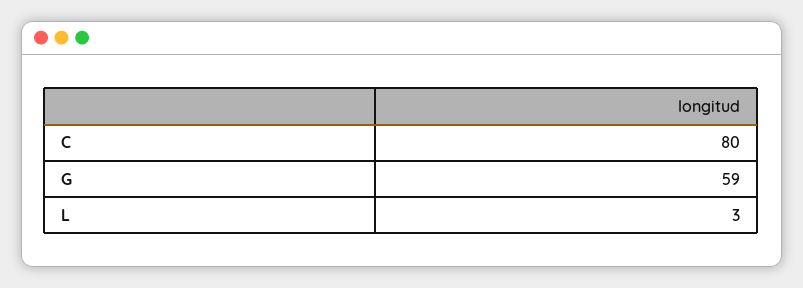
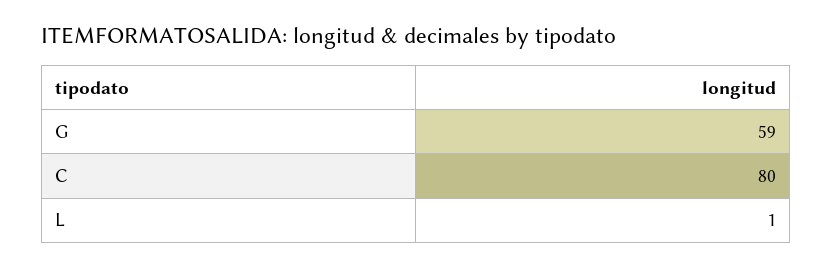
L: 3 -> 1

